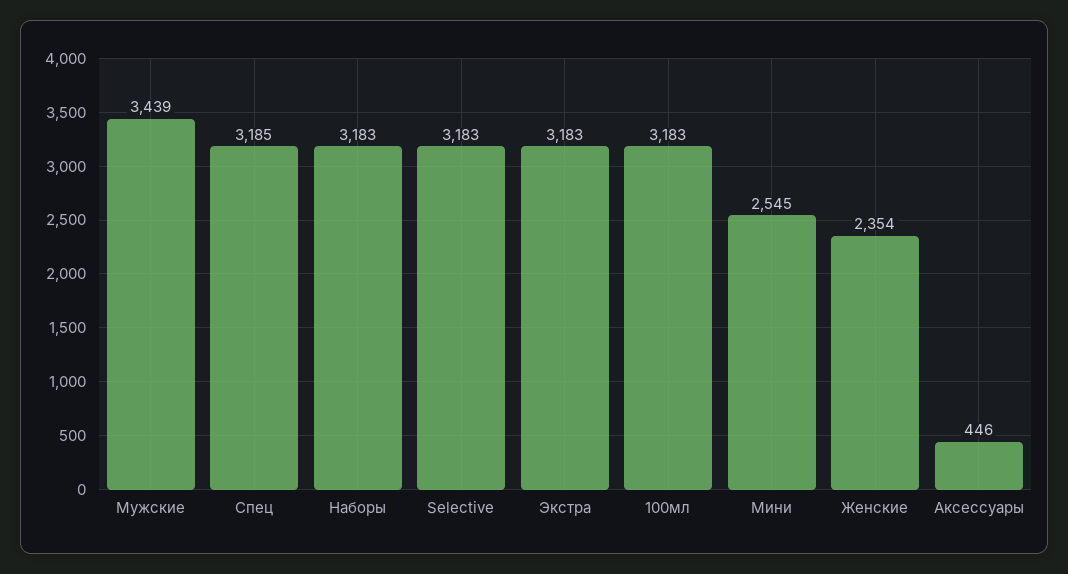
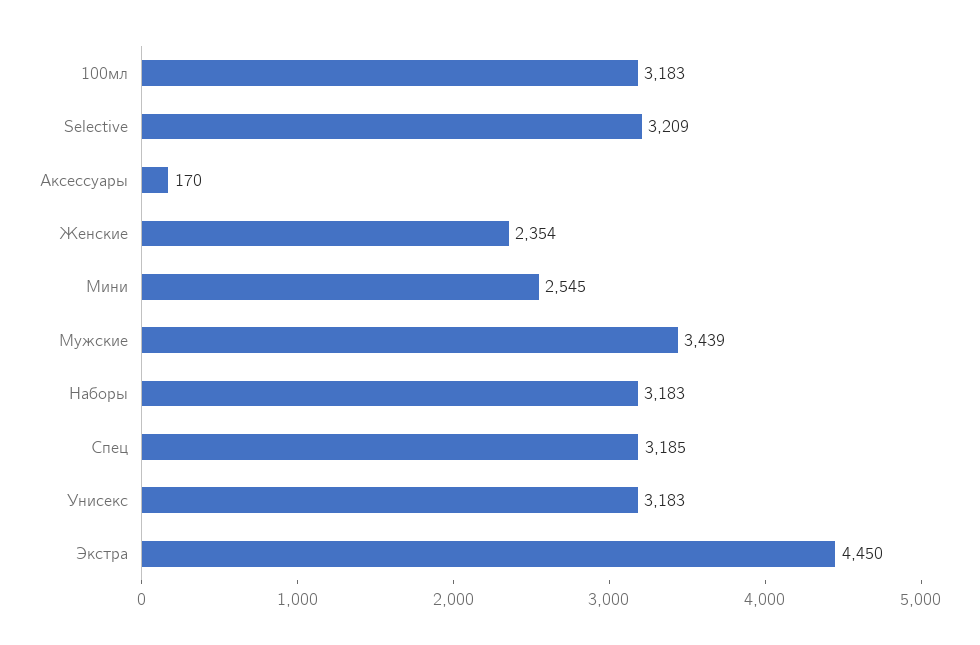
Selective: 3183 -> 3209
Экстра: 3183 -> 4450
Аксессуары: 446 -> 170
Унисекс: none -> 3183

